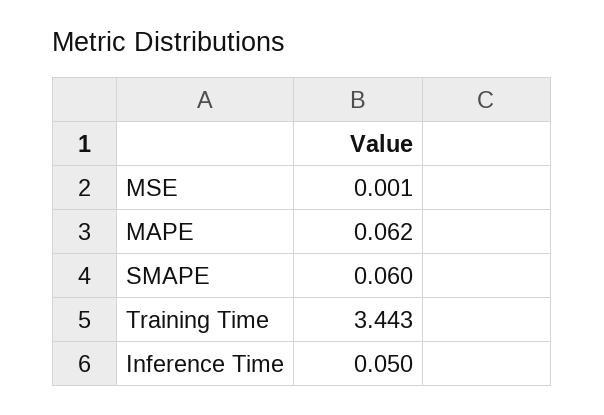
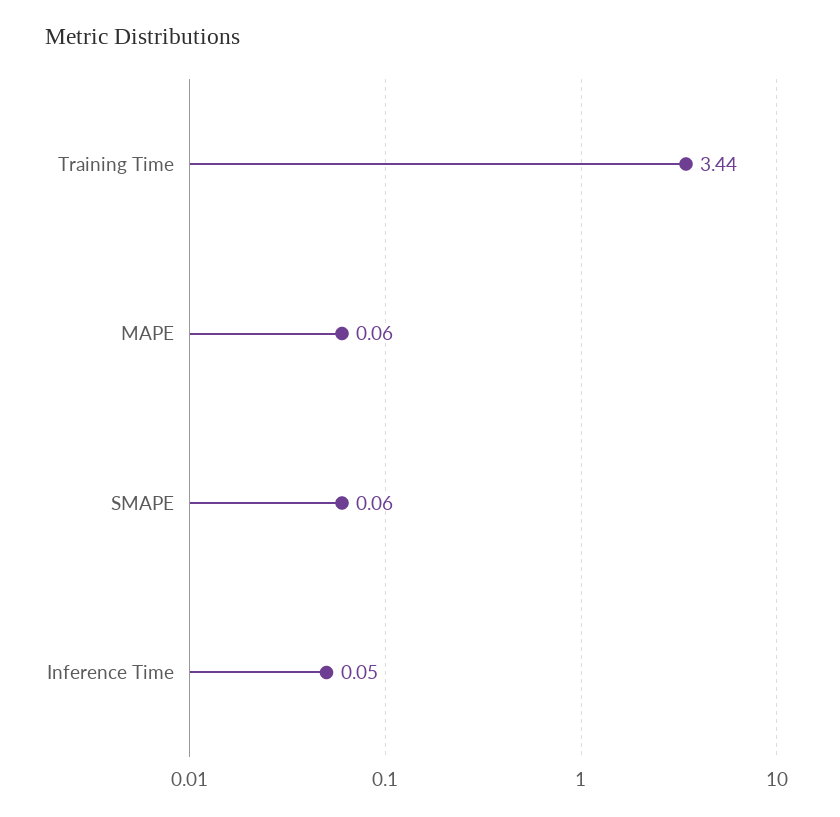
MSE: 0.001 -> none

